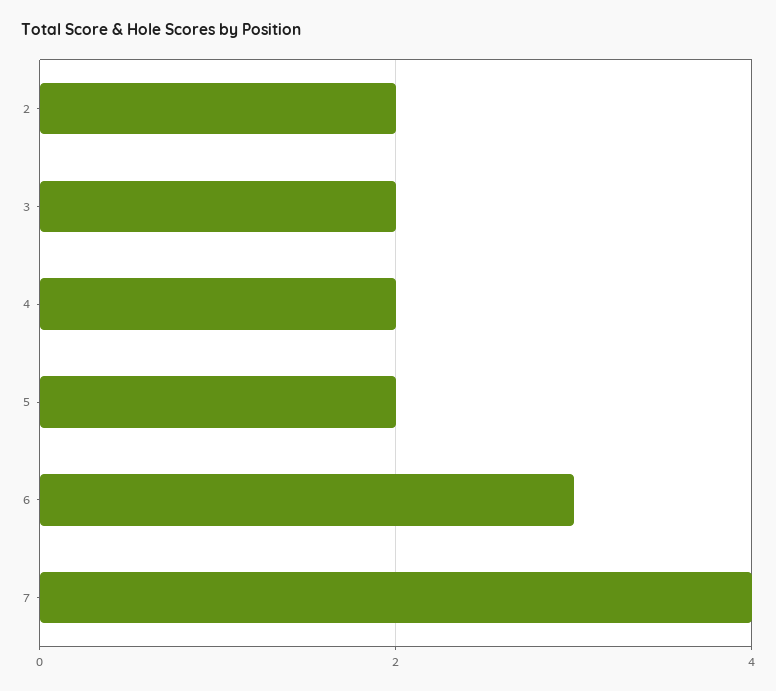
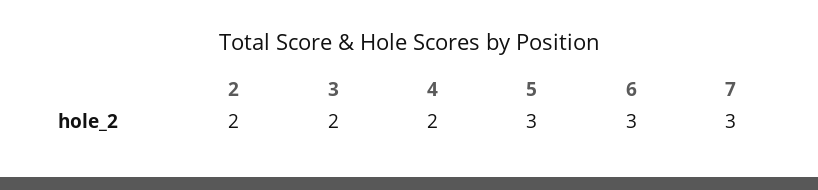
5: 2 -> 3
7: 4 -> 3

